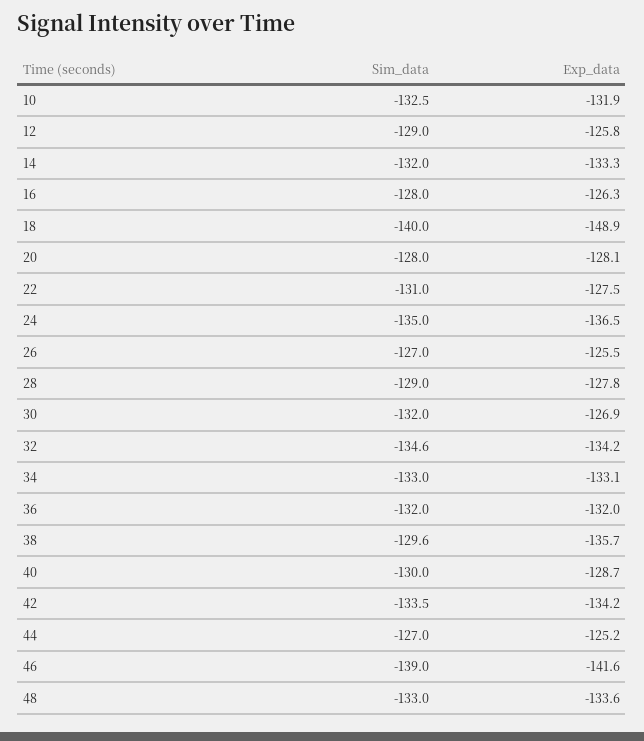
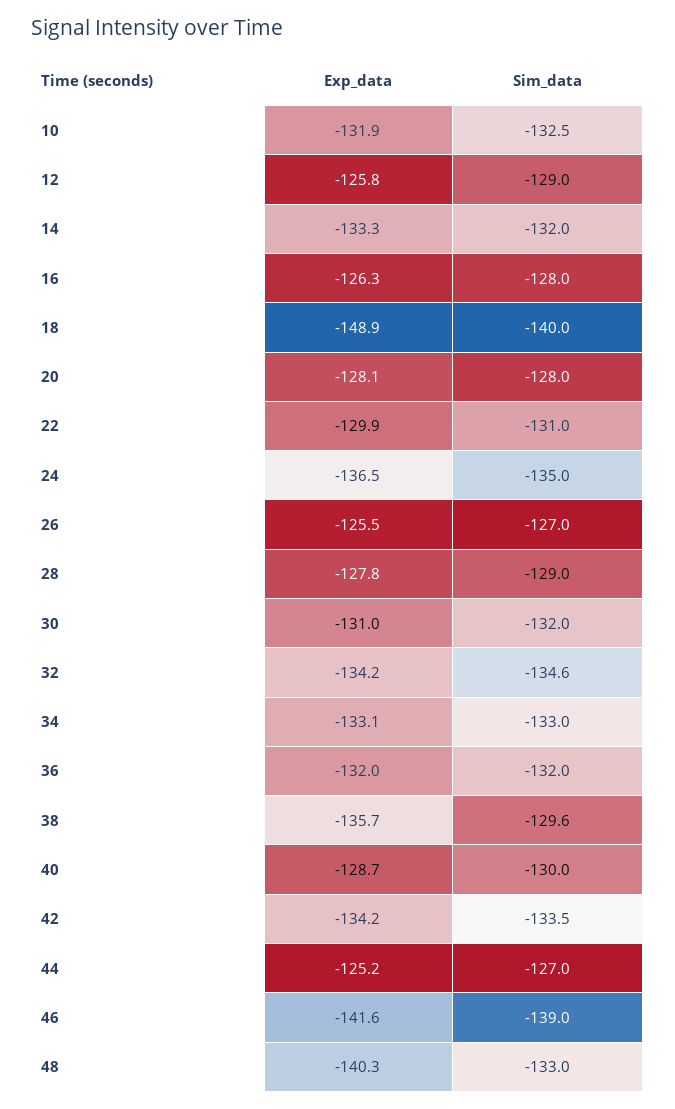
Exp_data, 22: -127.5 -> -129.9
Exp_data, 30: -126.9 -> -131
Exp_data, 48: -133.6 -> -140.3

